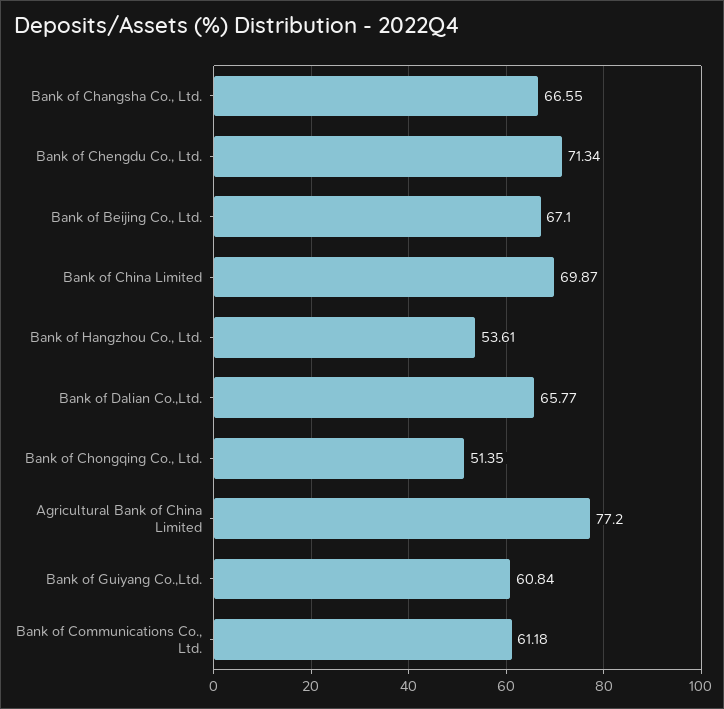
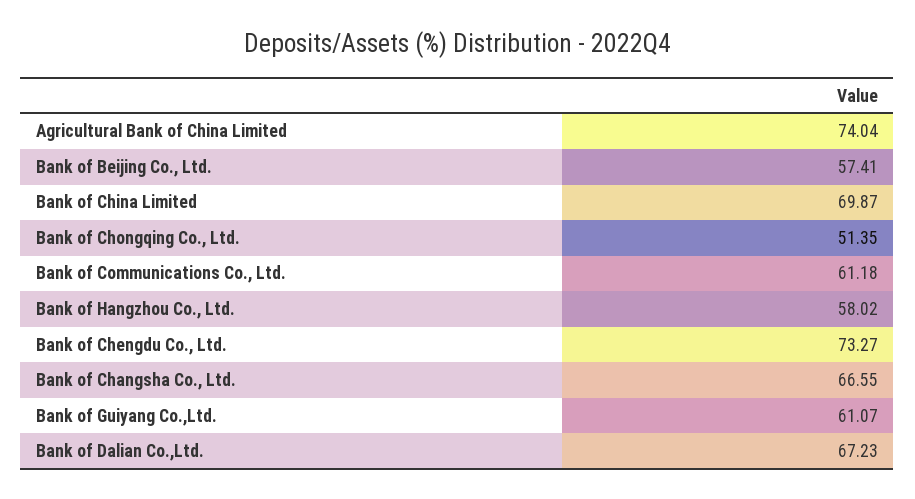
Bank of Chengdu Co., Ltd.: 71.34 -> 73.27
Bank of Beijing Co., Ltd.: 67.1 -> 57.41
Bank of Hangzhou Co., Ltd.: 53.61 -> 58.02
Bank of Dalian Co.,Ltd.: 65.77 -> 67.23
Agricultural Bank of China Limited: 77.2 -> 74.04
Bank of Guiyang Co.,Ltd.: 60.84 -> 61.07

